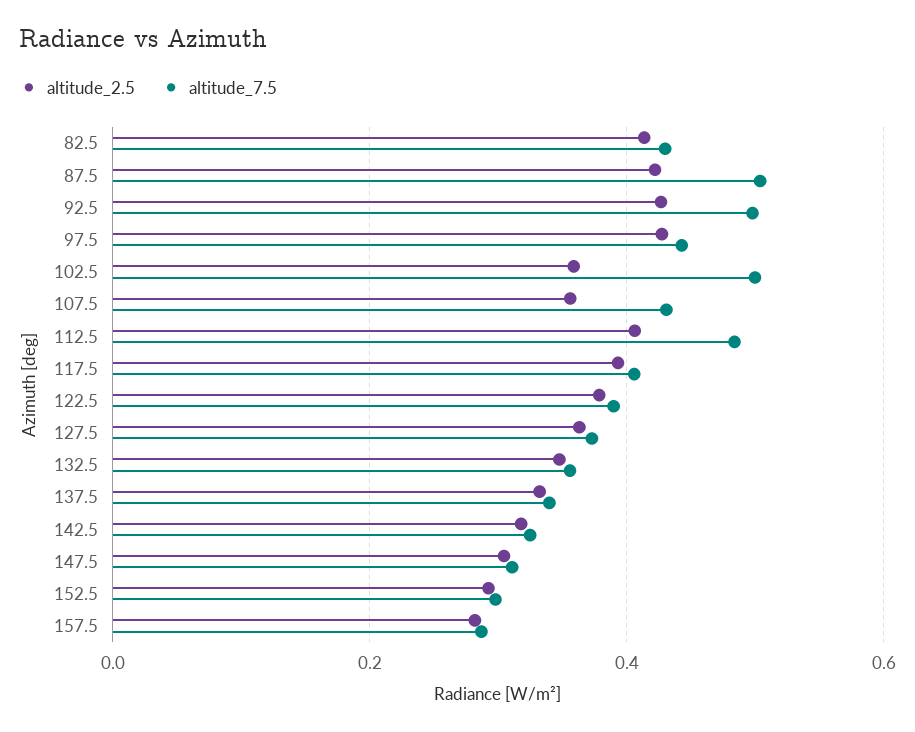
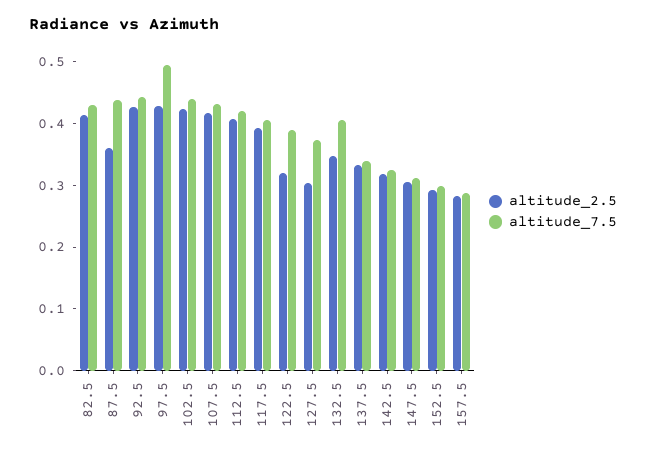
altitude_2.5, 87.5: 0.42 -> 0.36
altitude_7.5, 87.5: 0.5 -> 0.44
altitude_7.5, 92.5: 0.5 -> 0.44
altitude_7.5, 97.5: 0.44 -> 0.5
altitude_2.5, 102.5: 0.36 -> 0.42
altitude_7.5, 102.5: 0.5 -> 0.44
altitude_2.5, 107.5: 0.36 -> 0.42
altitude_7.5, 112.5: 0.48 -> 0.42
altitude_2.5, 122.5: 0.38 -> 0.32
altitude_2.5, 127.5: 0.36 -> 0.3
altitude_7.5, 132.5: 0.36 -> 0.4

